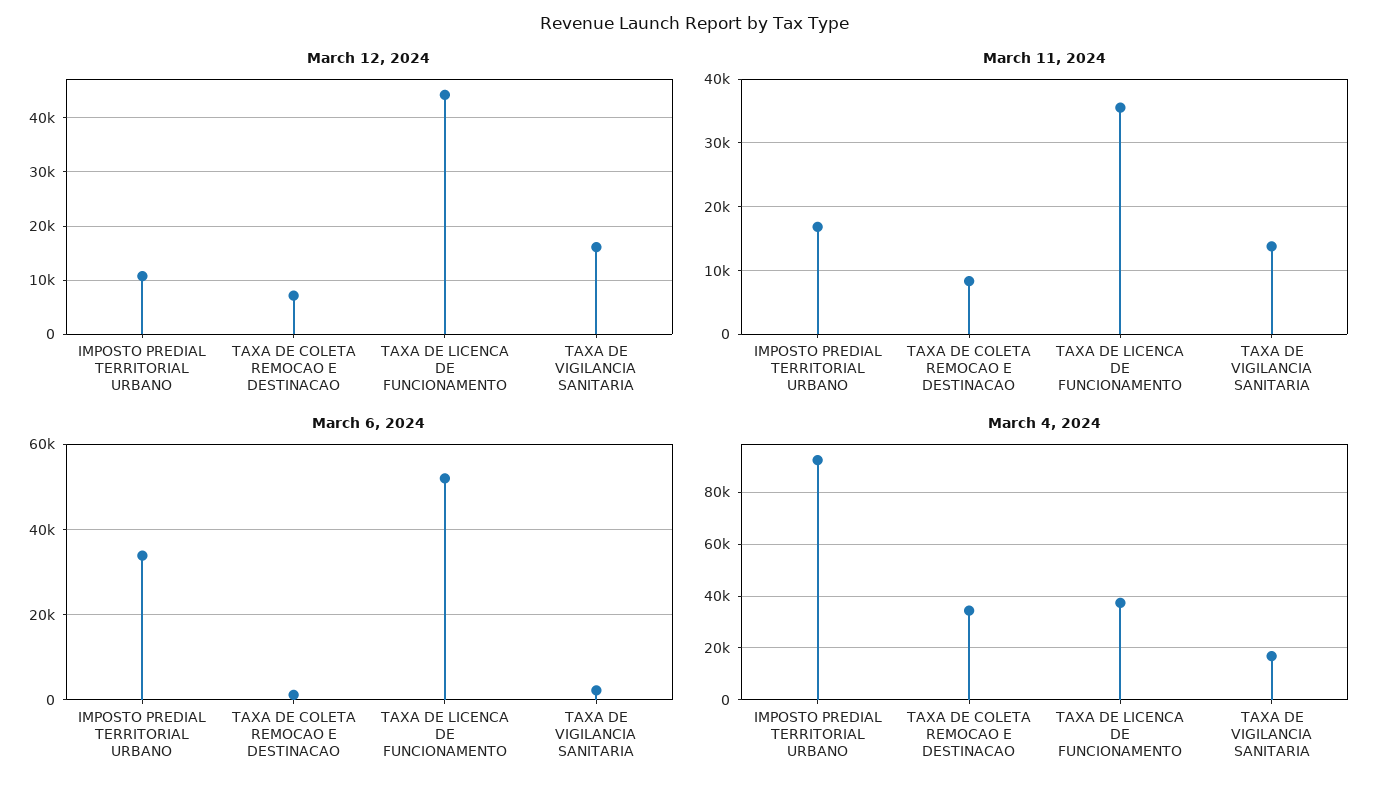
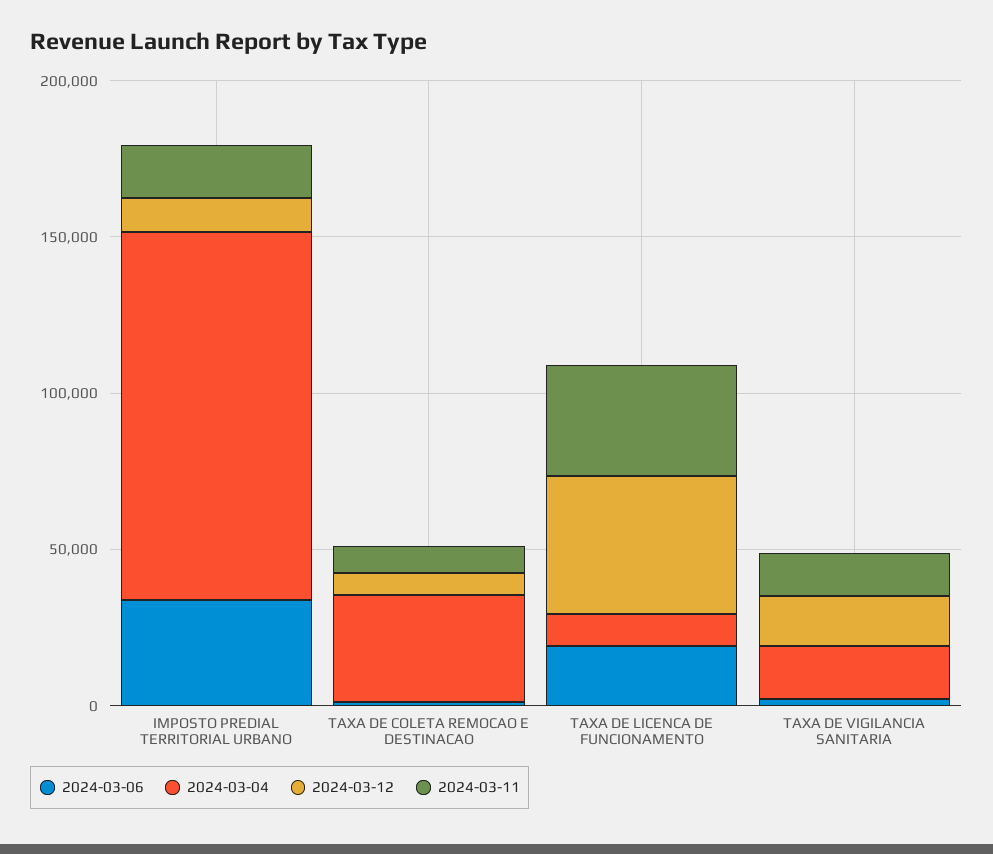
March 6, 2024, TAXA DE LICENCA DE FUNCIONAMENTO: 52000 -> 20000
March 4, 2024, IMPOSTO PREDIAL TERRITORIAL URBANO: 92500 -> 120000
March 4, 2024, TAXA DE LICENCA DE FUNCIONAMENTO: 37500 -> 10000

